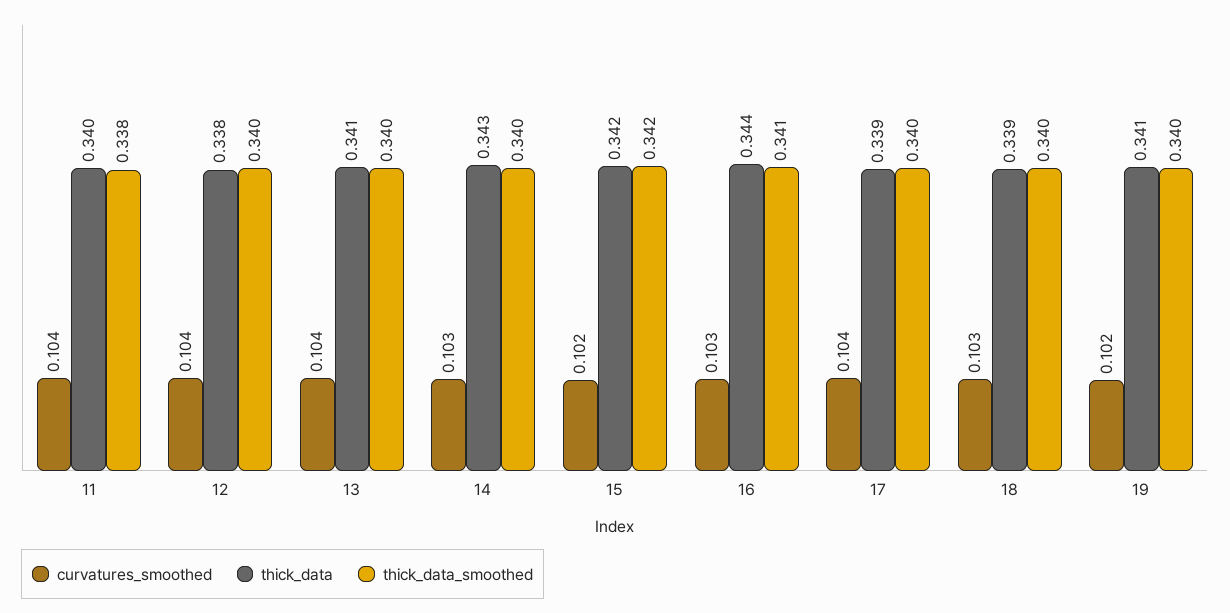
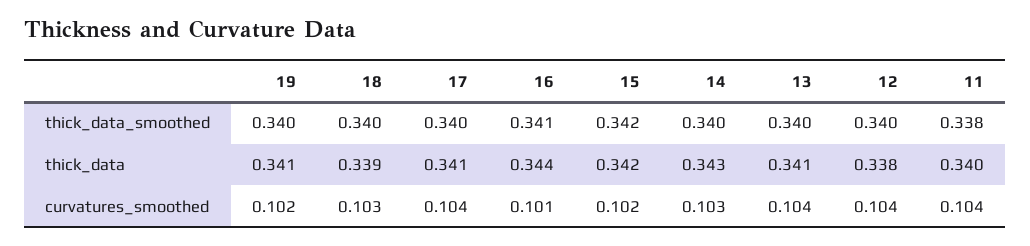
curvatures_smoothed, 16: 0.103 -> 0.101
thick_data, 17: 0.339 -> 0.341

